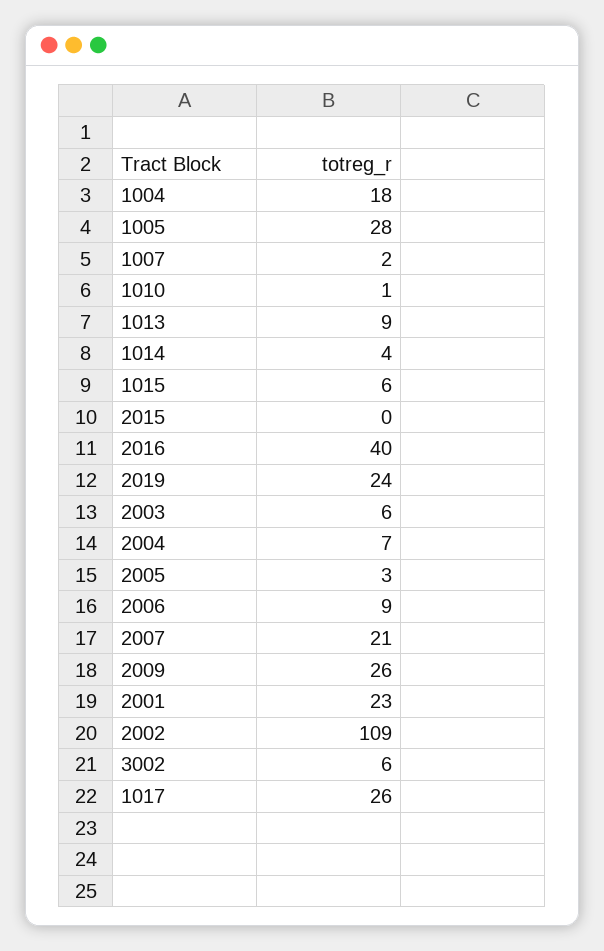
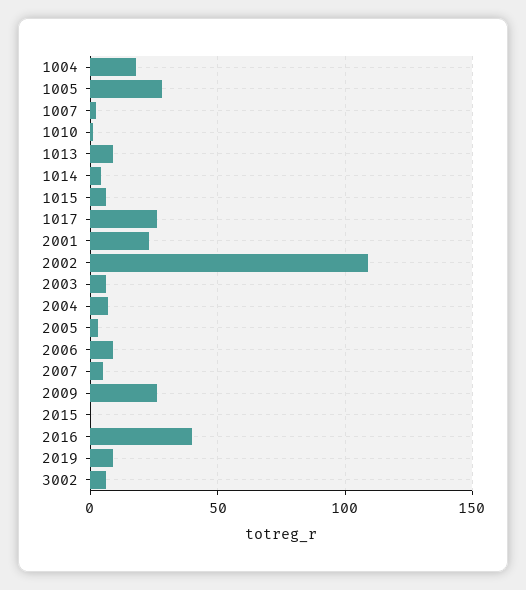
2019: 24 -> 10
2007: 21 -> 5

